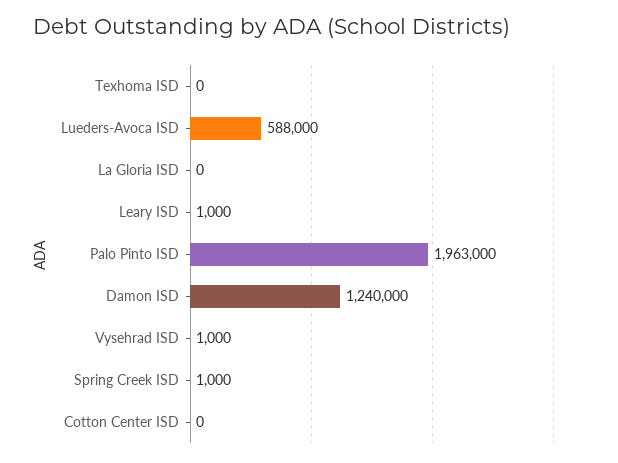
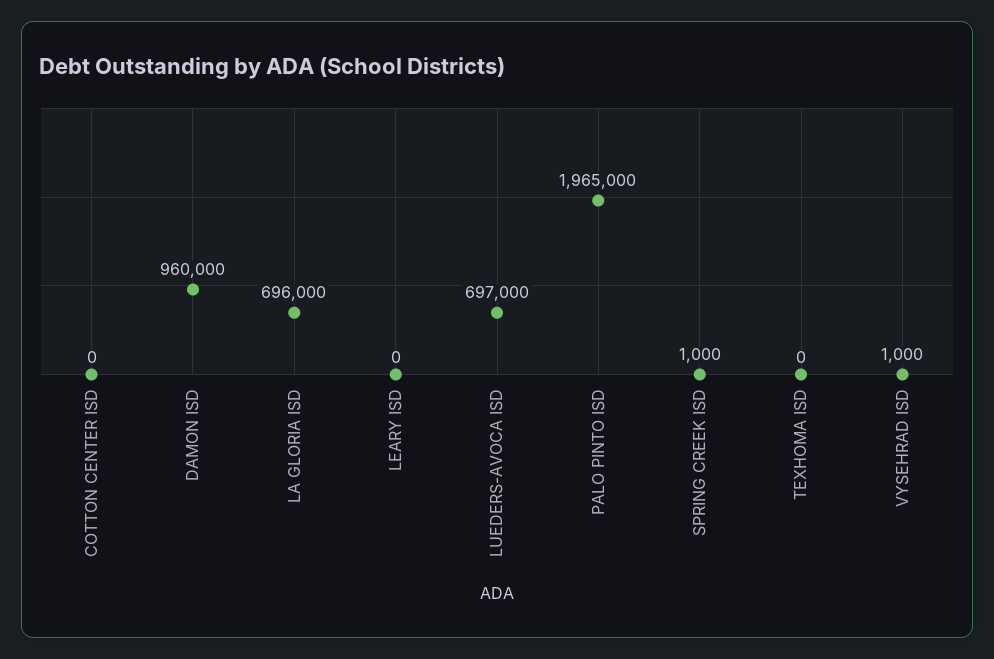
Lueders-Avoca ISD: 588000 -> 697000
La Gloria ISD: 0 -> 696000
Leary ISD: 1000 -> 0
Palo Pinto ISD: 1963000 -> 1965000
Damon ISD: 1240000 -> 960000

